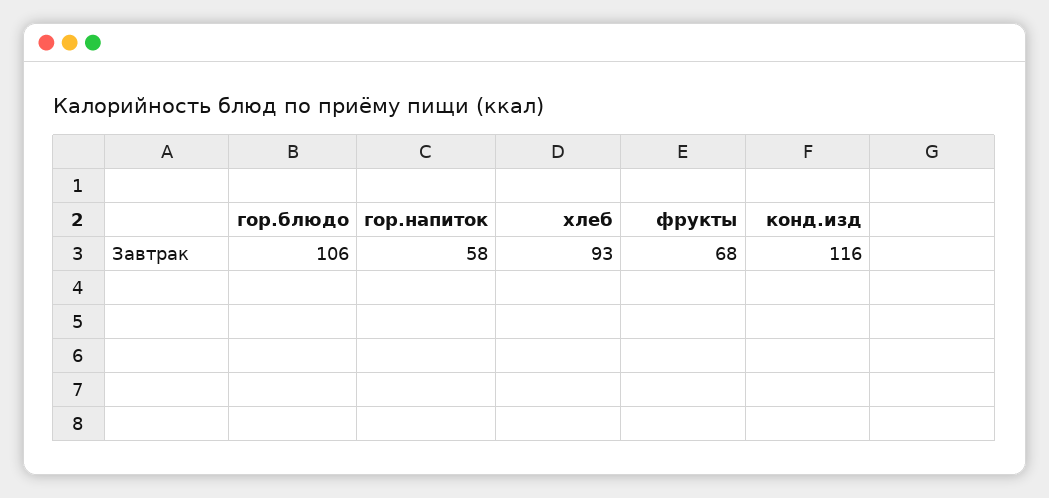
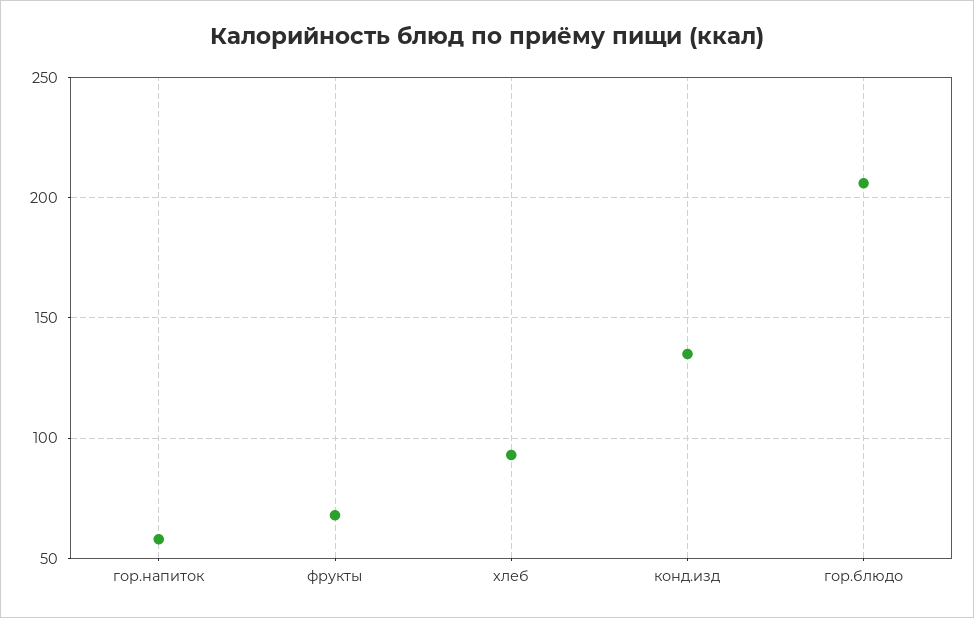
гор.блюдо: 106 -> 205
конд.изд: 116 -> 135

